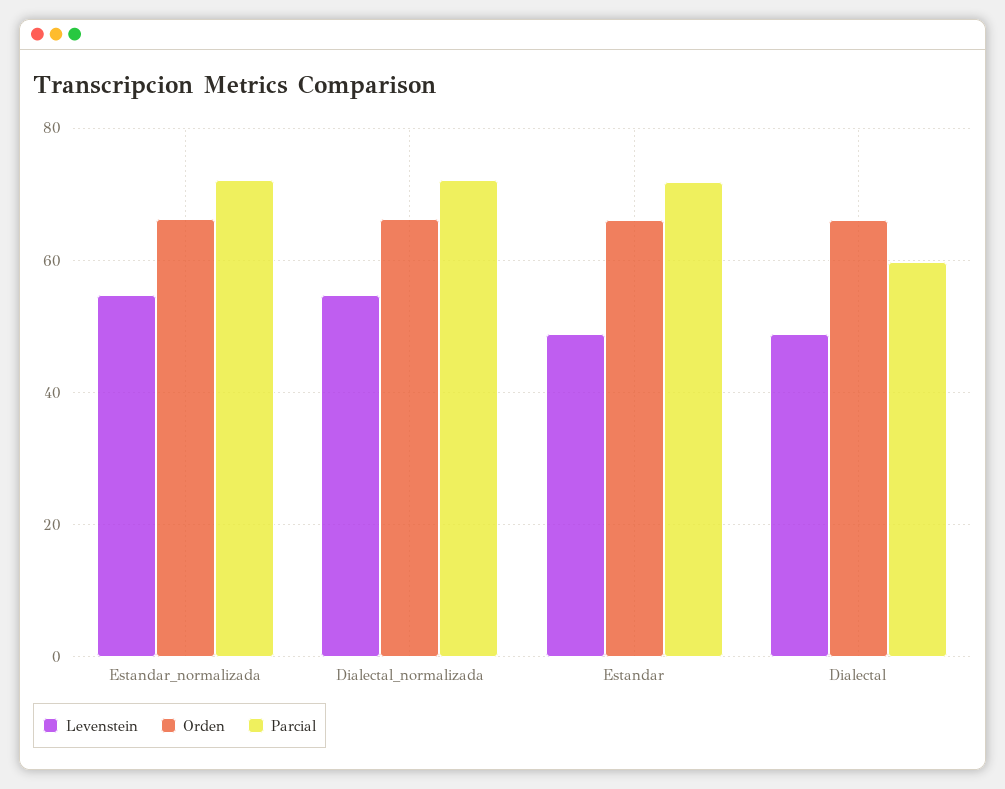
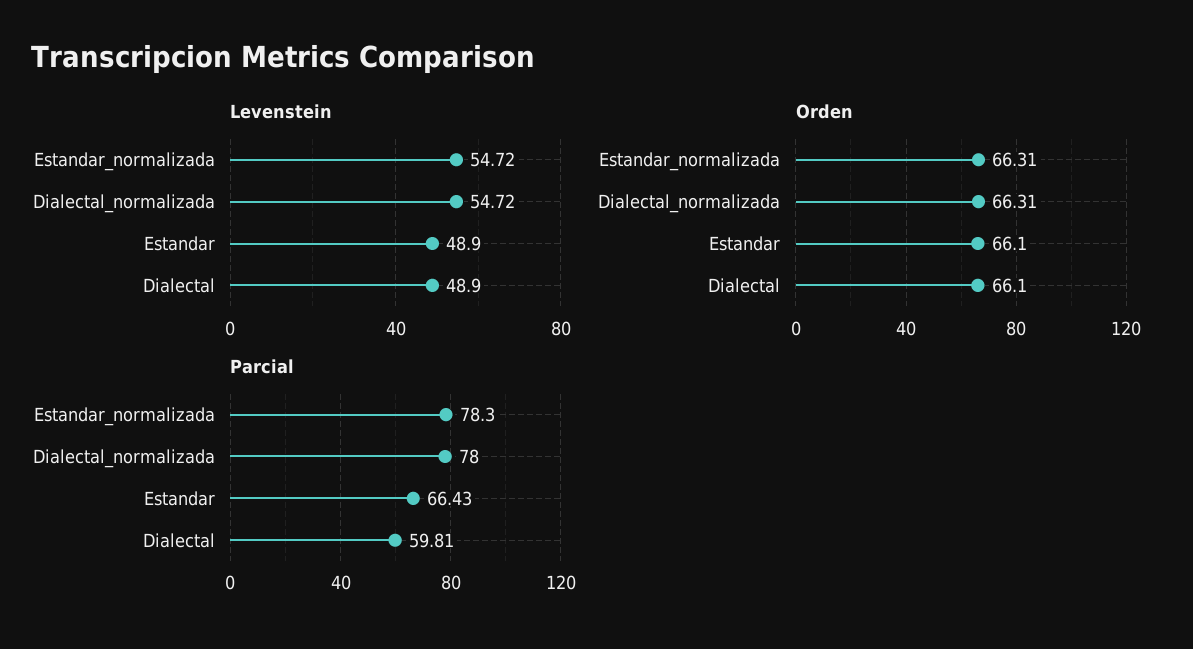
Parcial, Estandar_normalizada: 72 -> 78.3
Parcial, Dialectal_normalizada: 72 -> 78
Parcial, Estandar: 72 -> 66.43

